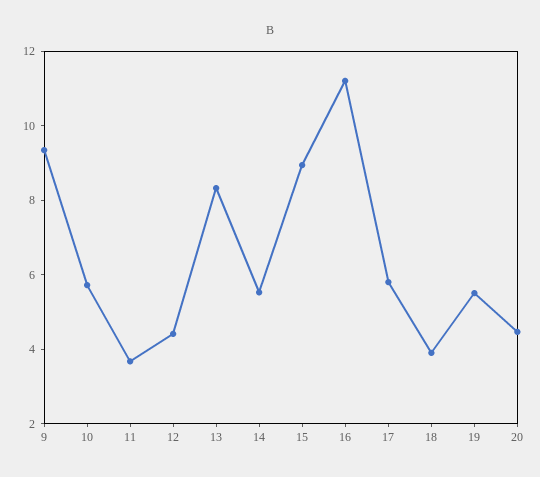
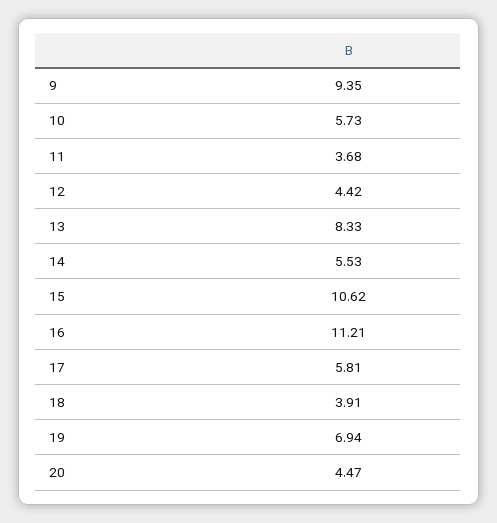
15: 9 -> 10.62
19: 5.5 -> 6.94

